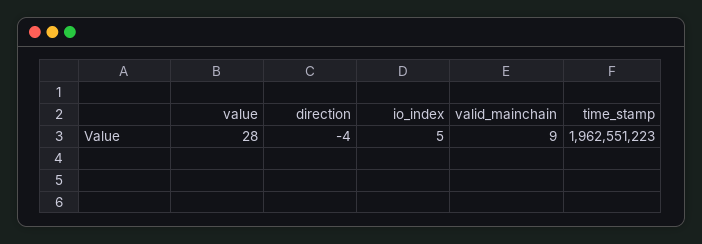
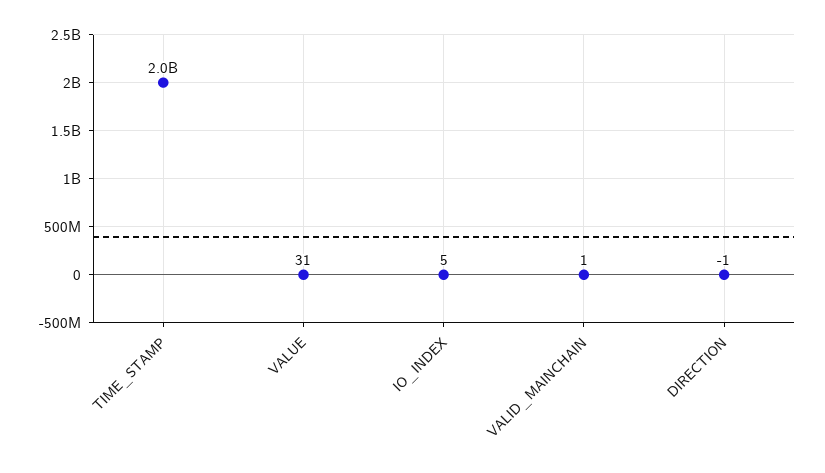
value: 28 -> 31
direction: -4 -> -1
valid_mainchain: 9 -> 1

